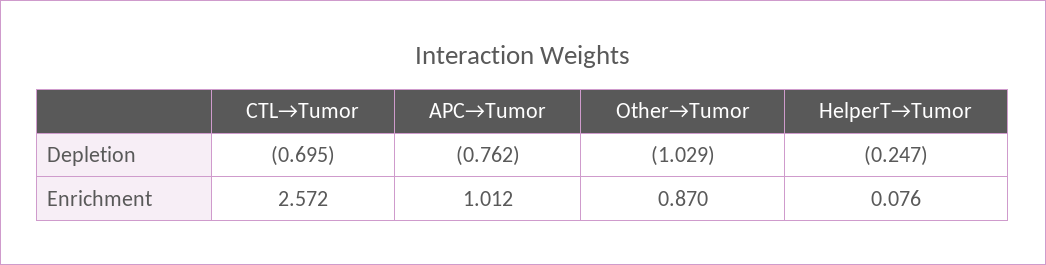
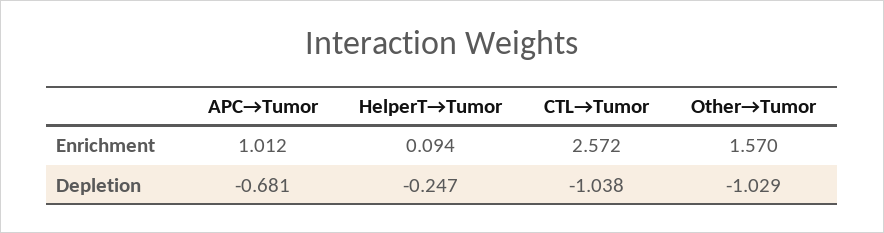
CTL→Tumor, Depletion: -0.695 -> -1.038
APC→Tumor, Depletion: -0.762 -> -0.681
Other→Tumor, Enrichment: 0.87 -> 1.57
HelperT→Tumor, Enrichment: 0.076 -> 0.094

